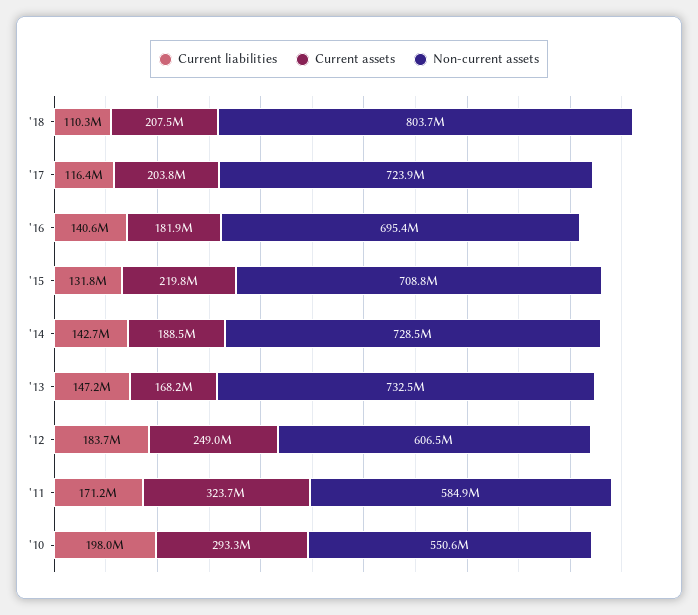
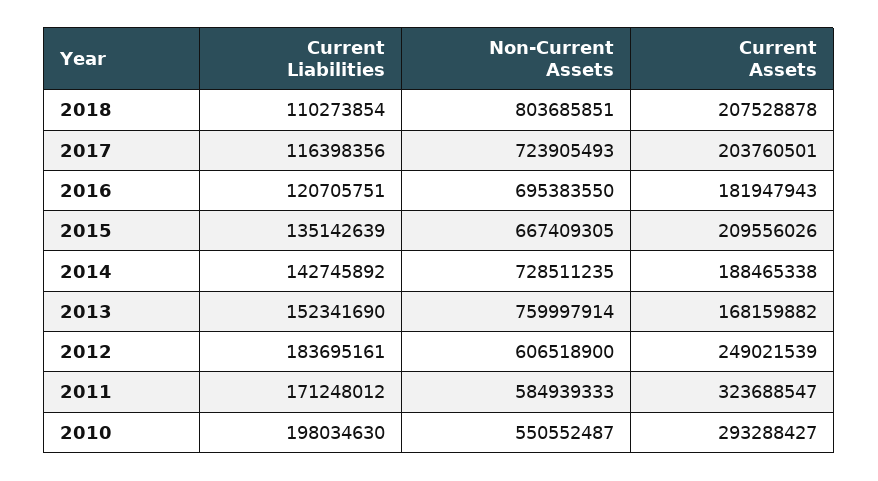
Current liabilities, '16: 140600000 -> 120705751
Current liabilities, '15: 131800000 -> 135142639
Current assets, '15: 219800000 -> 209556026
Non-current assets, '15: 708800000 -> 667409305
Current liabilities, '13: 147200000 -> 152341690
Non-current assets, '13: 732500000 -> 759997914

